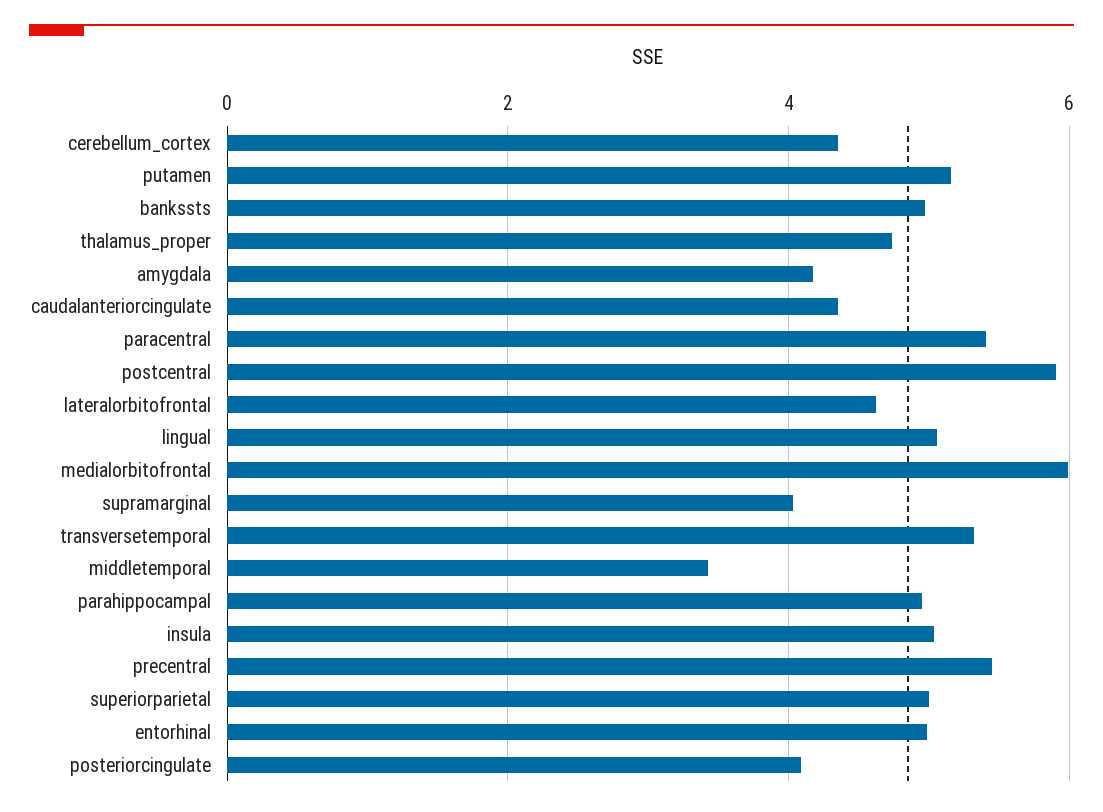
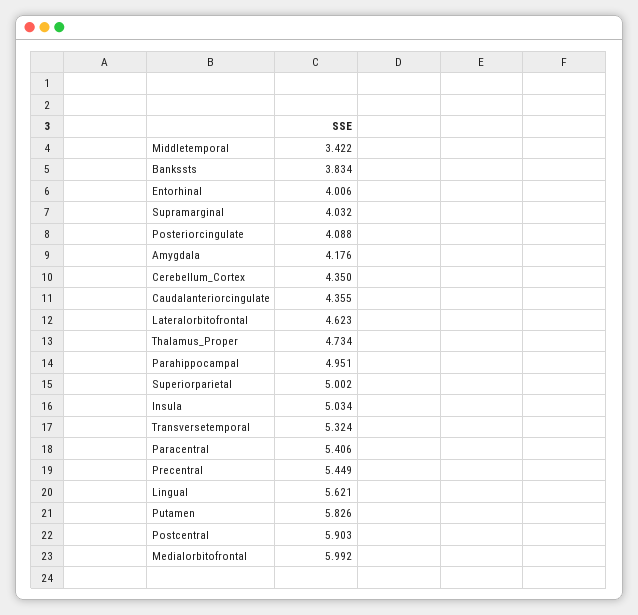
putamen: 5.2 -> 5.826
bankssts: 5 -> 3.834
lingual: 5 -> 5.621
entorhinal: 5 -> 4.006

